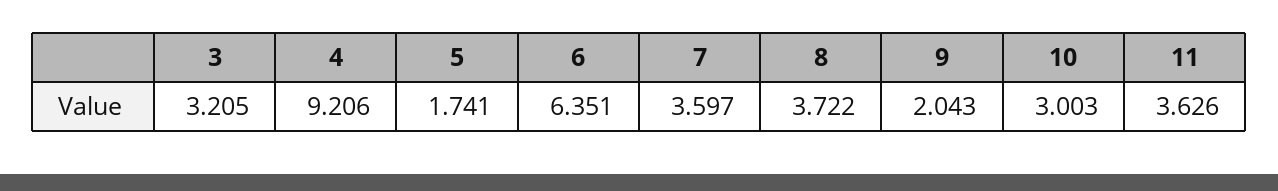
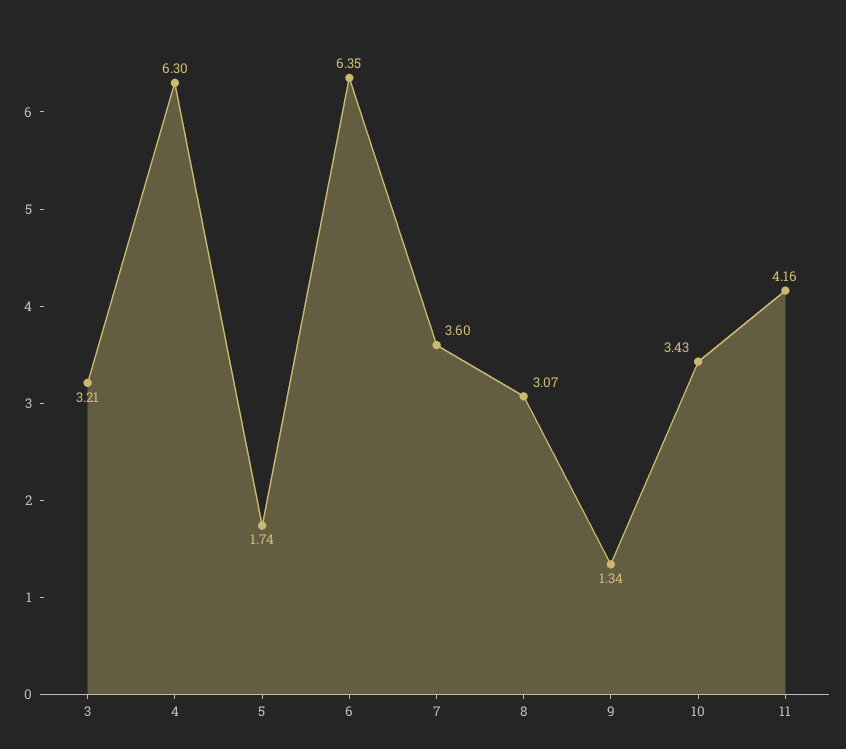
4: 9.206 -> 6.3
8: 3.722 -> 3.07
9: 2.043 -> 1.34
10: 3.003 -> 3.43
11: 3.626 -> 4.16

